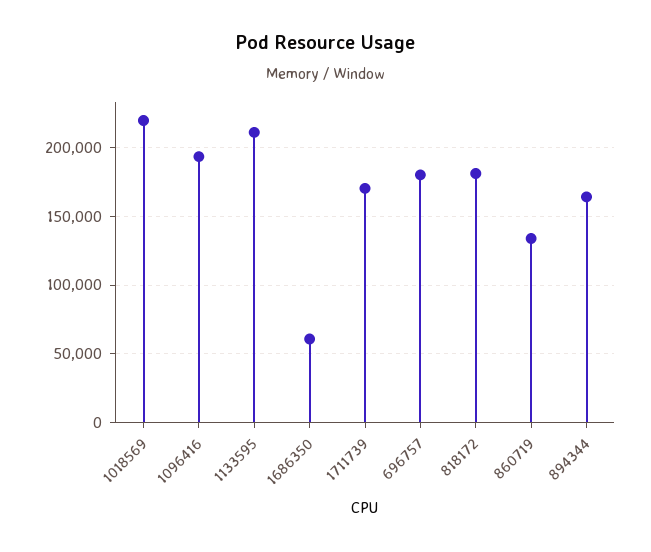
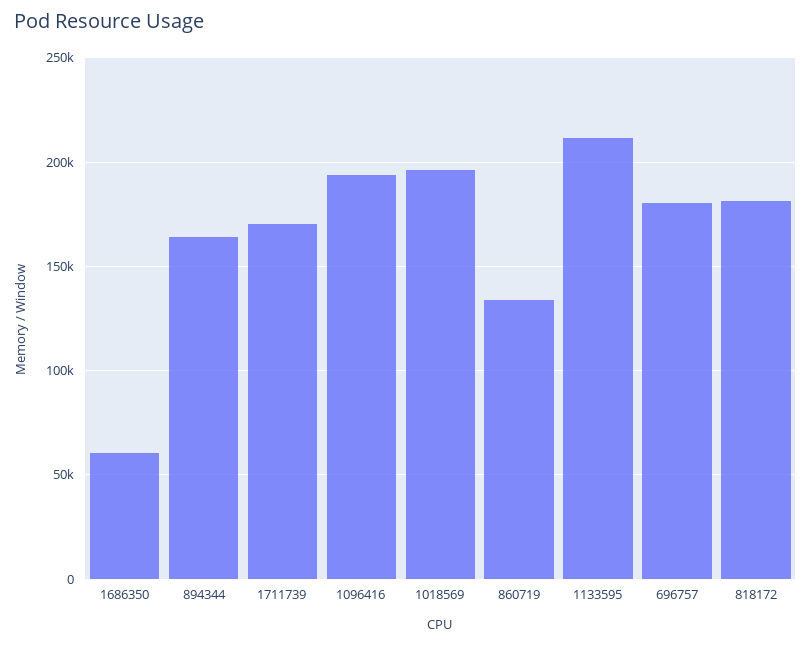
1018569: 220000 -> 195000

